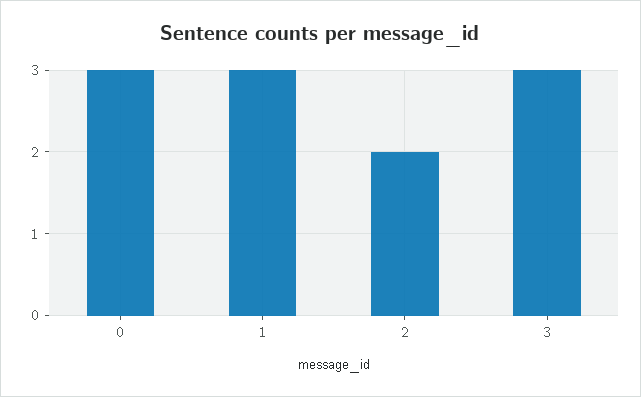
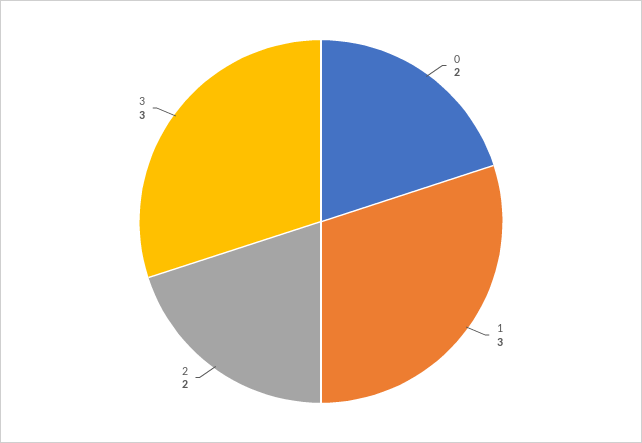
0: 3 -> 2

